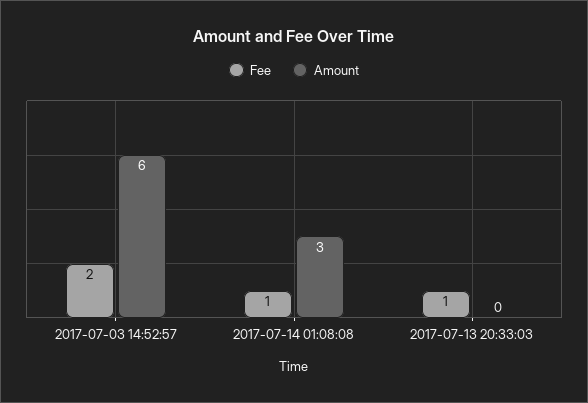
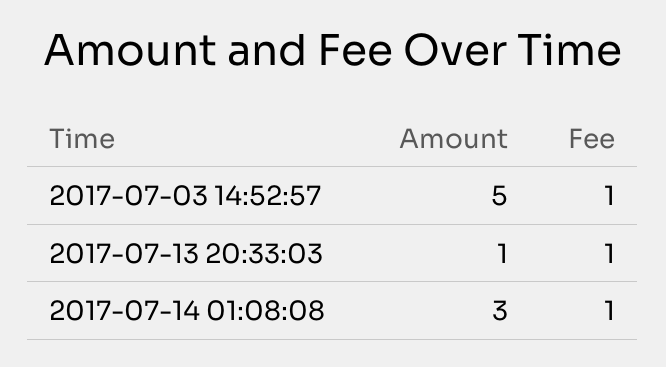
Fee, 2017-07-03 14:52:57: 2 -> 1
Amount, 2017-07-03 14:52:57: 6 -> 5
Amount, 2017-07-13 20:33:03: 0 -> 1

